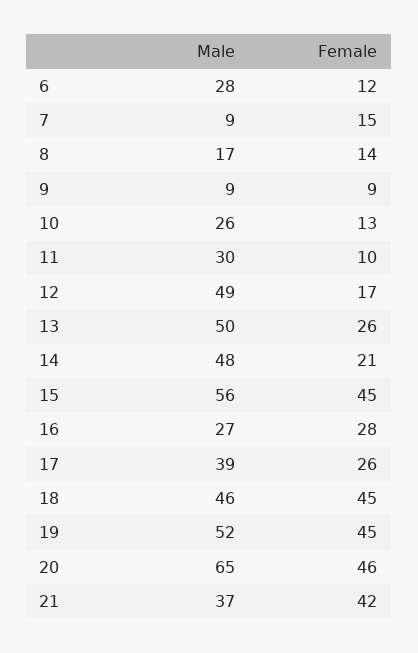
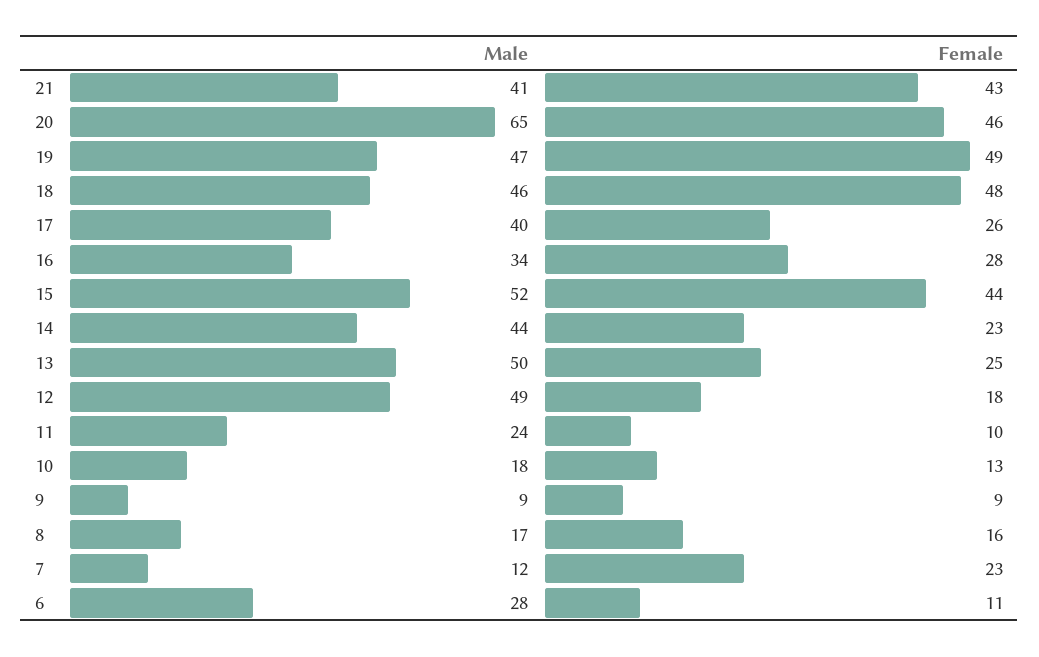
Female, 6: 12 -> 11
Male, 7: 9 -> 12
Female, 7: 15 -> 23
Female, 8: 14 -> 16
Male, 10: 26 -> 18
Male, 11: 30 -> 24
Female, 12: 17 -> 18
Female, 13: 26 -> 25
Male, 14: 48 -> 44
Female, 14: 21 -> 23
Male, 15: 56 -> 52
Female, 15: 45 -> 44
Male, 16: 27 -> 34
Male, 17: 39 -> 40
Female, 18: 45 -> 48
Male, 19: 52 -> 47
Female, 19: 45 -> 49
Male, 21: 37 -> 41
Female, 21: 42 -> 43

